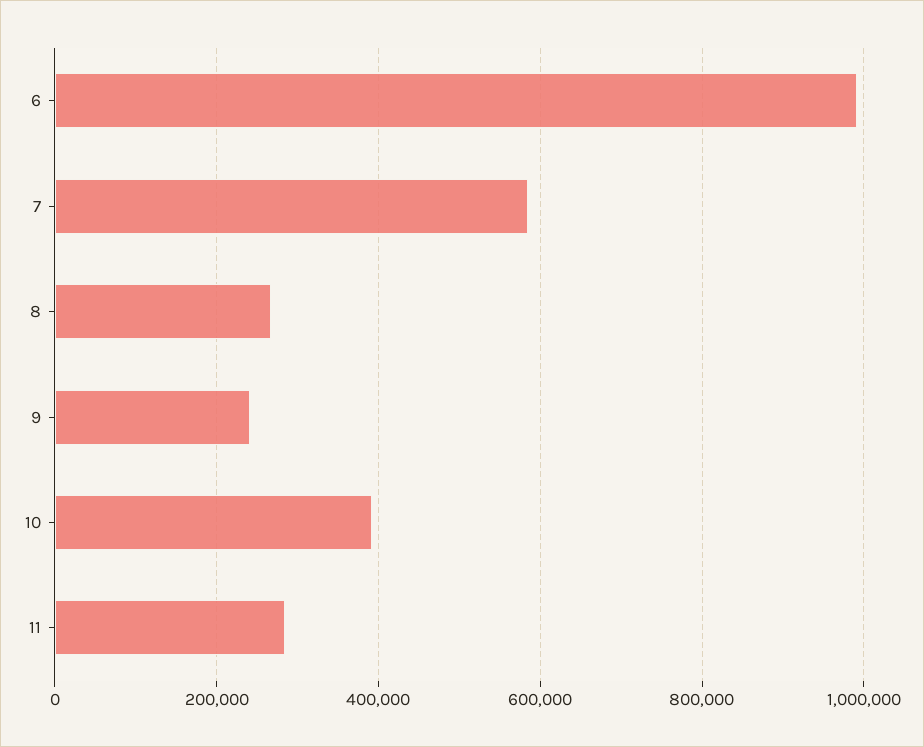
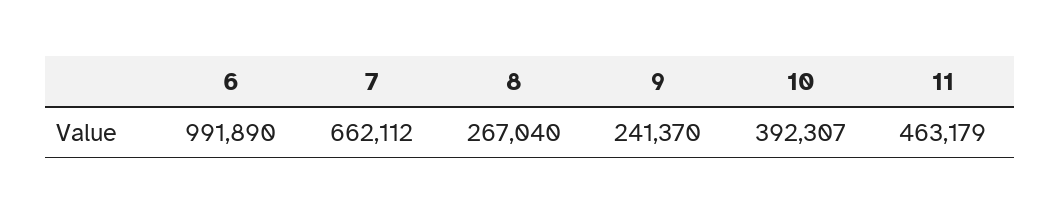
7: 580000 -> 662112
11: 280000 -> 463179

